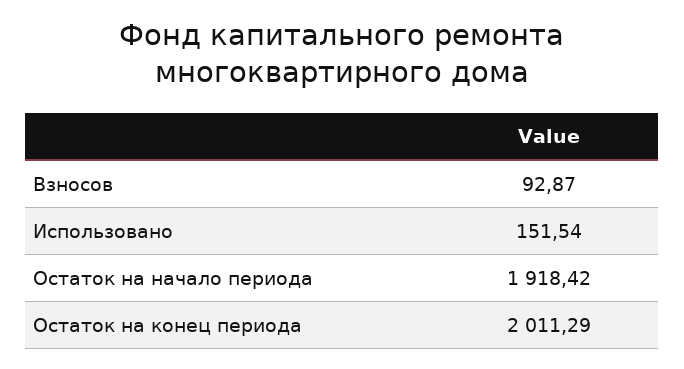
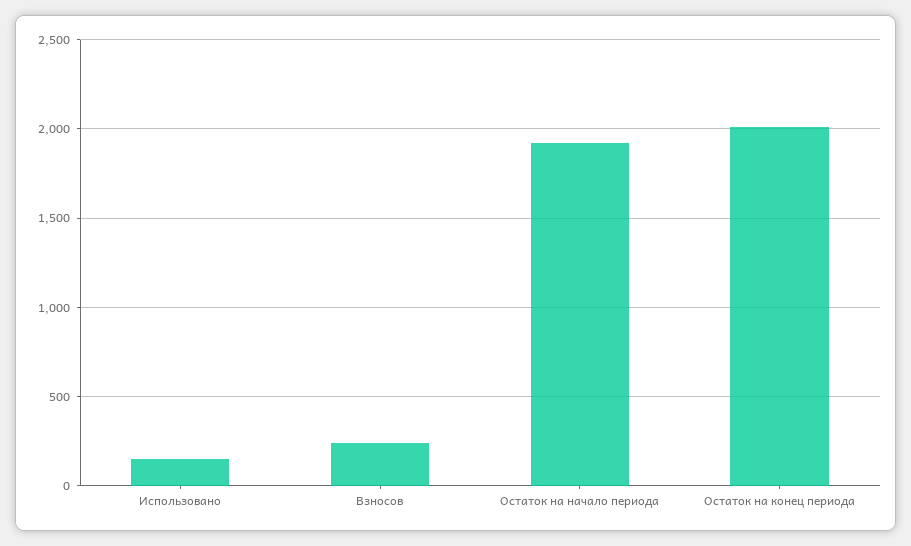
Взносов: 92.87 -> 250

